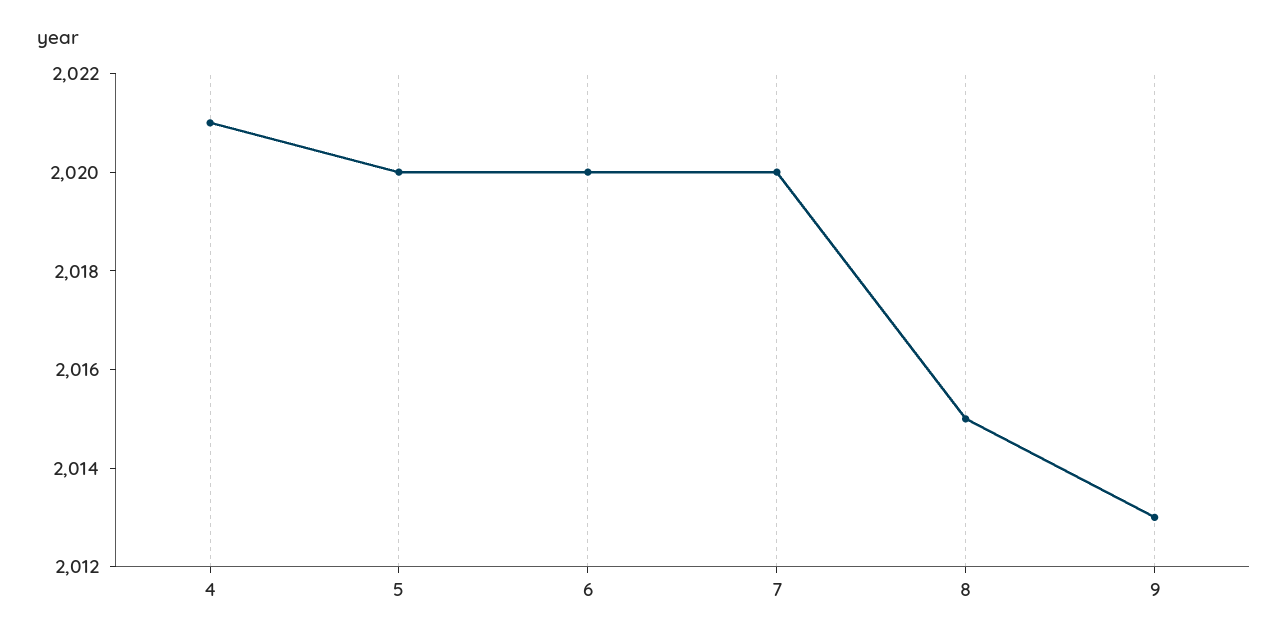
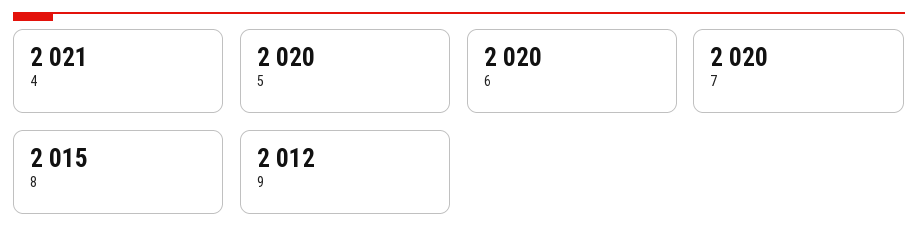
9: 2013 -> 2012

